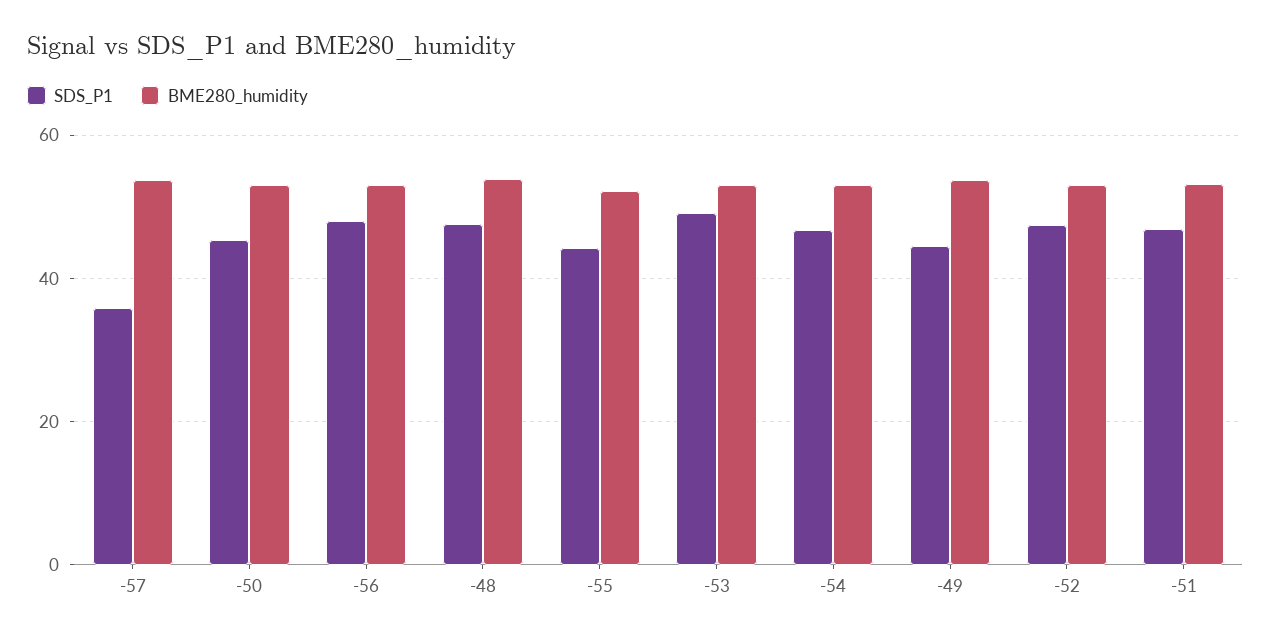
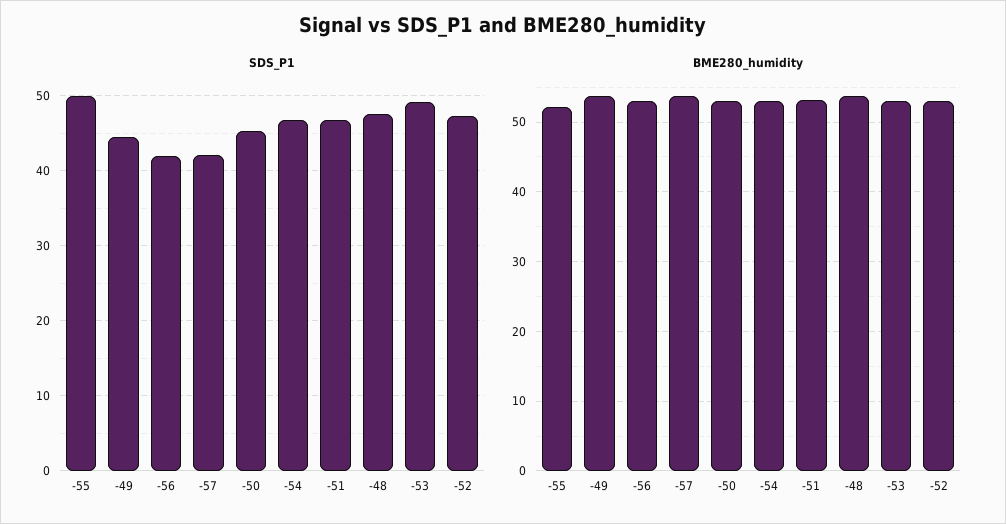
SDS_P1, -57: 36 -> 42
SDS_P1, -56: 48 -> 42
SDS_P1, -55: 44 -> 50

